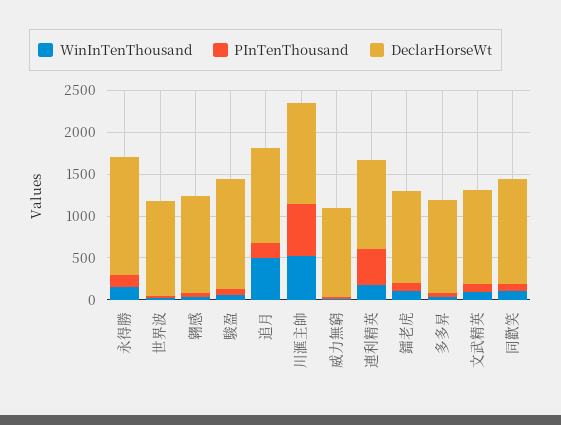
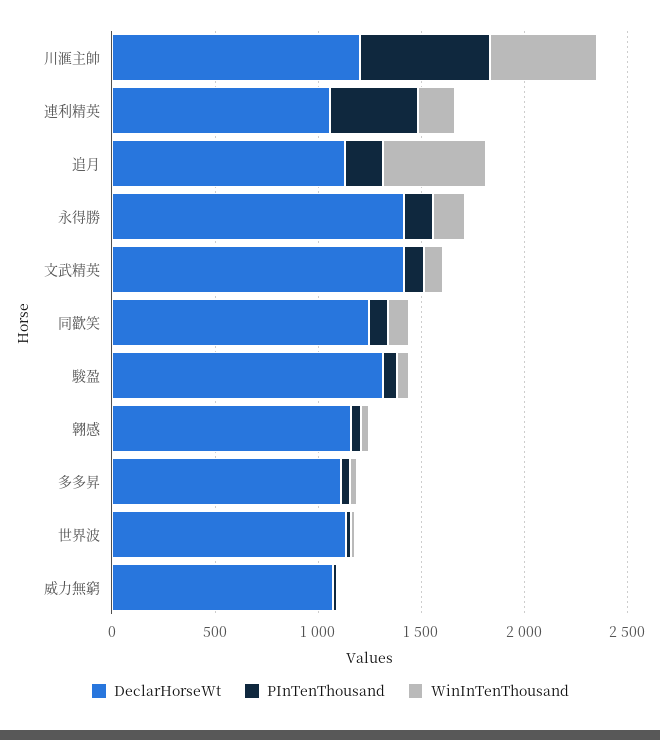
WinInTenThousand, 鐳老虎: 100 -> none
PInTenThousand, 鐳老虎: 100 -> none
DeclarHorseWt, 鐳老虎: 1100 -> none
DeclarHorseWt, 文武精英: 1100 -> 1400

